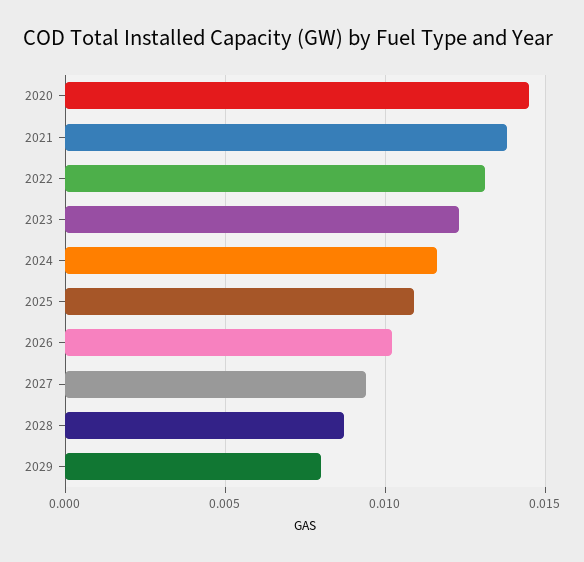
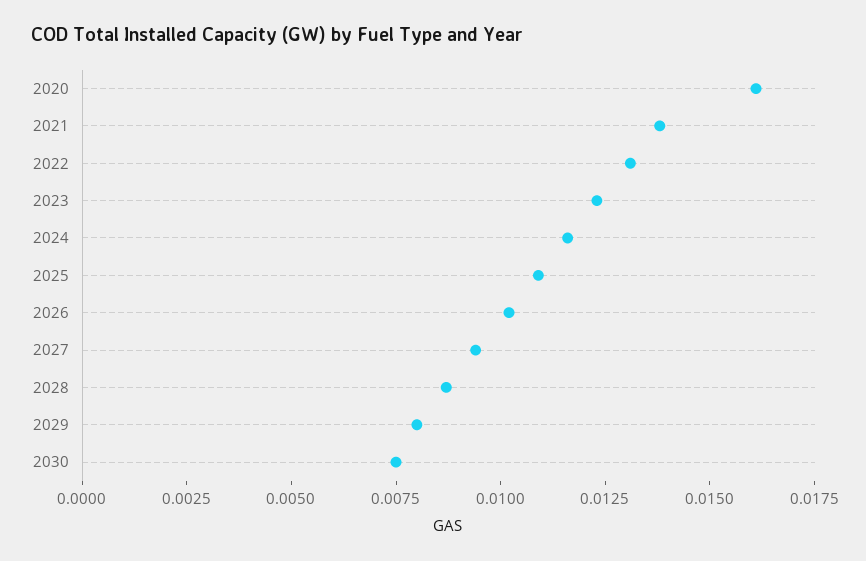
2020: 0.0145 -> 0.016
2030: none -> 0.0075

